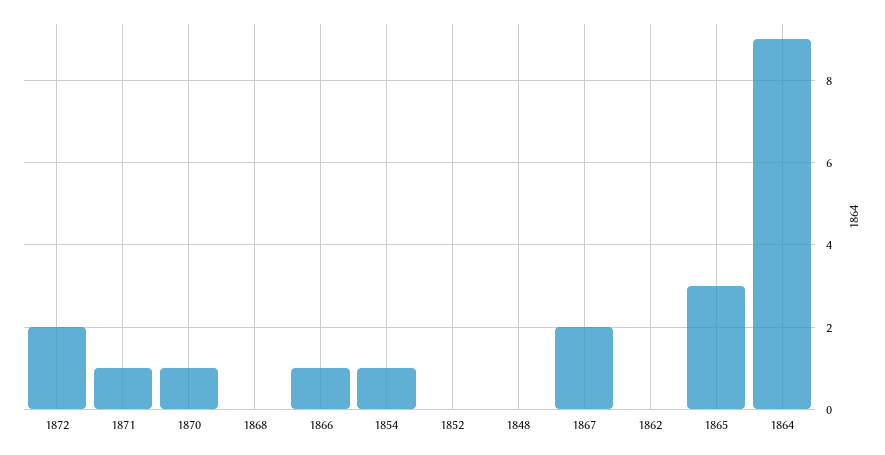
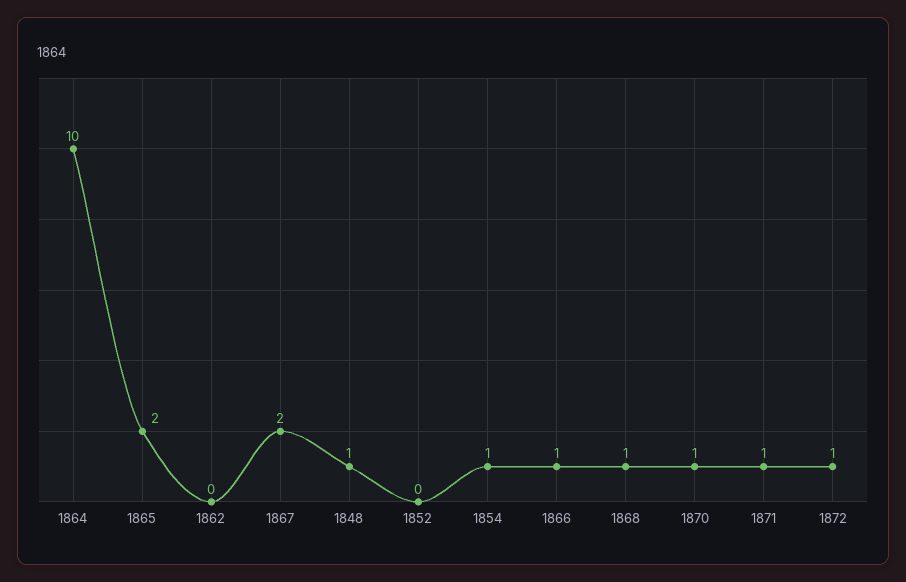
1872: 2 -> 1
1868: 0 -> 1
1848: 0 -> 1
1865: 3 -> 2
1864: 9 -> 10

